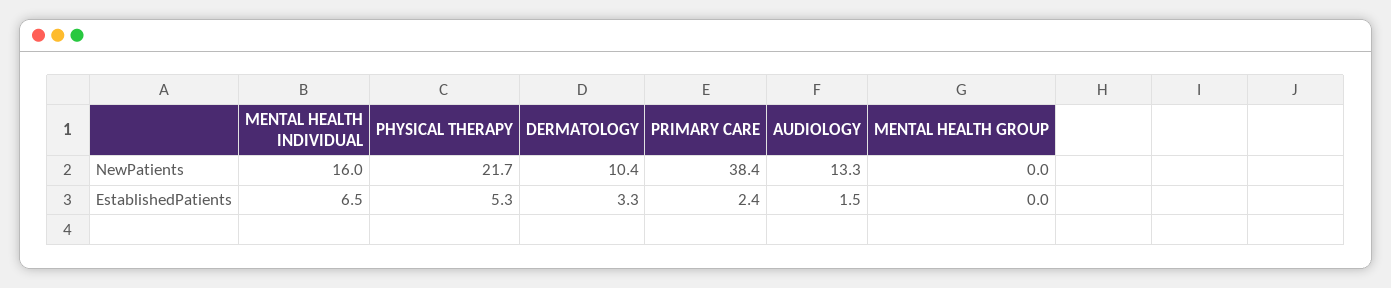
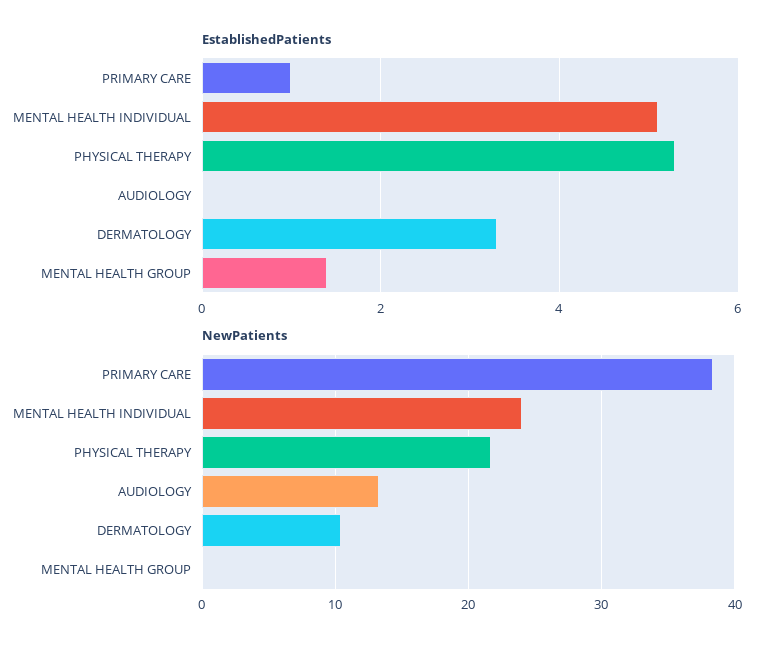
NewPatients, MENTAL HEALTH INDIVIDUAL: 16 -> 24
EstablishedPatients, MENTAL HEALTH INDIVIDUAL: 6.5 -> 5
EstablishedPatients, PRIMARY CARE: 2.4 -> 1
EstablishedPatients, AUDIOLOGY: 1.5 -> 0
EstablishedPatients, MENTAL HEALTH GROUP: 0 -> 1.5

